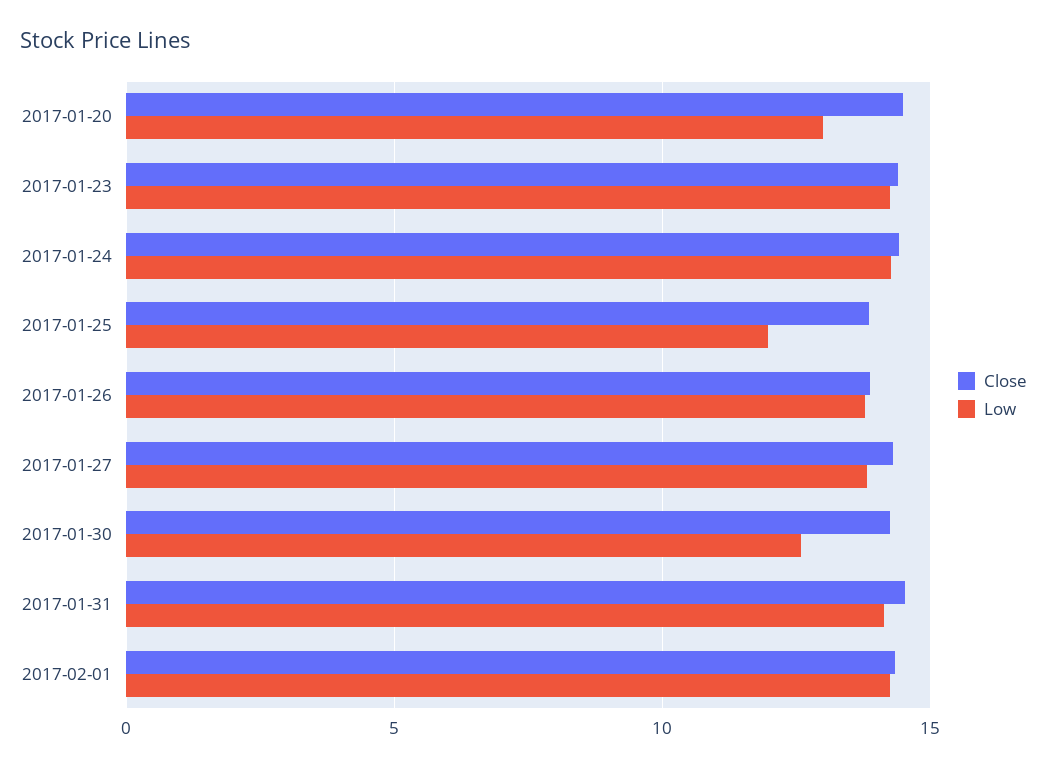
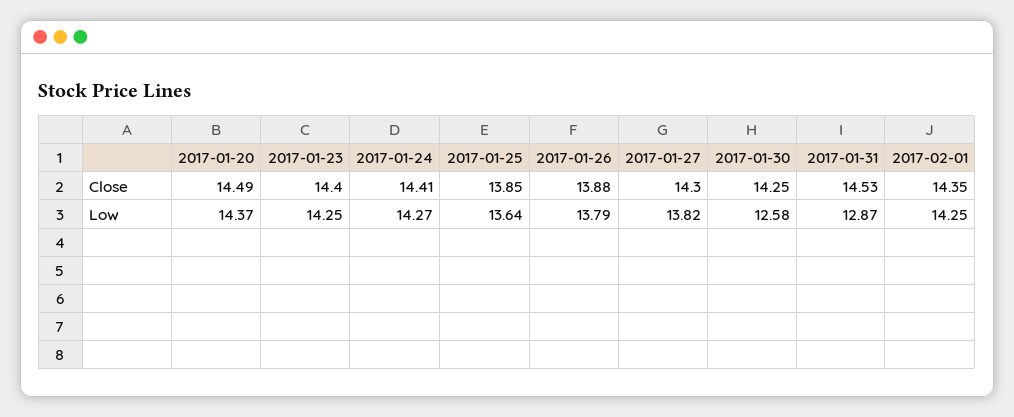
Low, 2017-01-20: 13 -> 14.37
Low, 2017-01-25: 12 -> 13.64
Low, 2017-01-31: 14 -> 12.87

